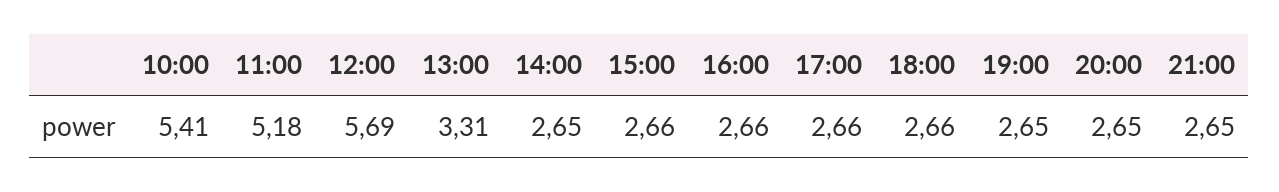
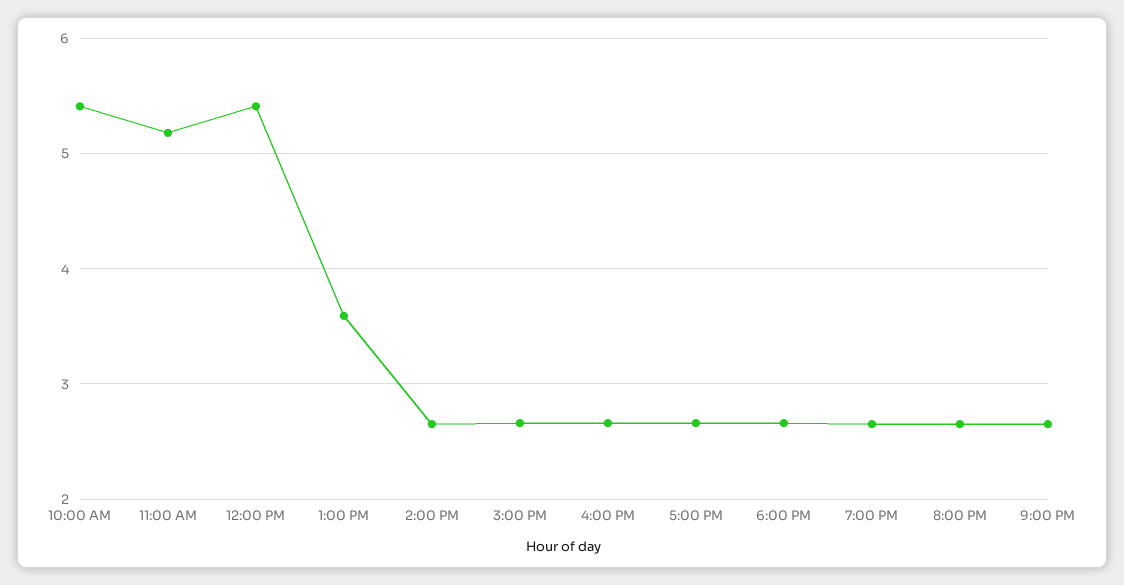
12:00: 5.69 -> 5.4
13:00: 3.31 -> 3.6

